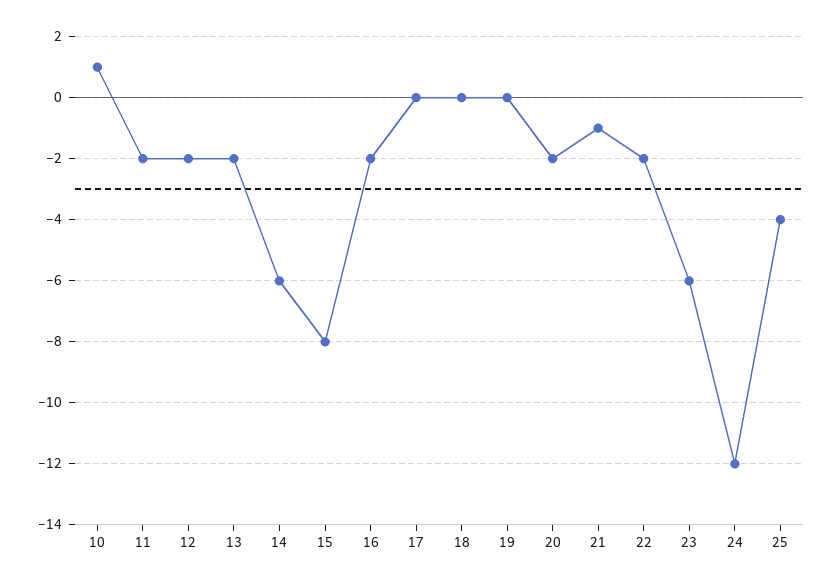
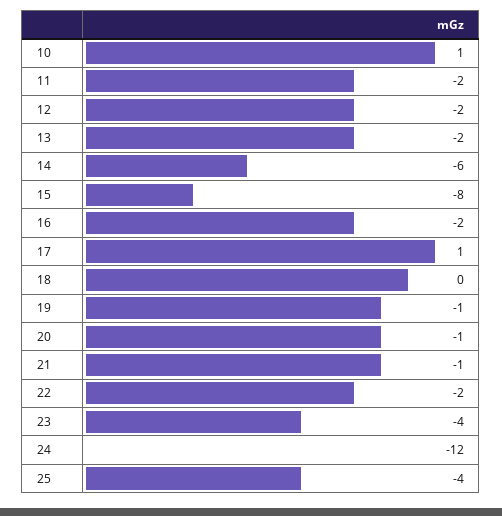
17: 0 -> 1
19: 0 -> -1
20: -2 -> -1
23: -6 -> -4

